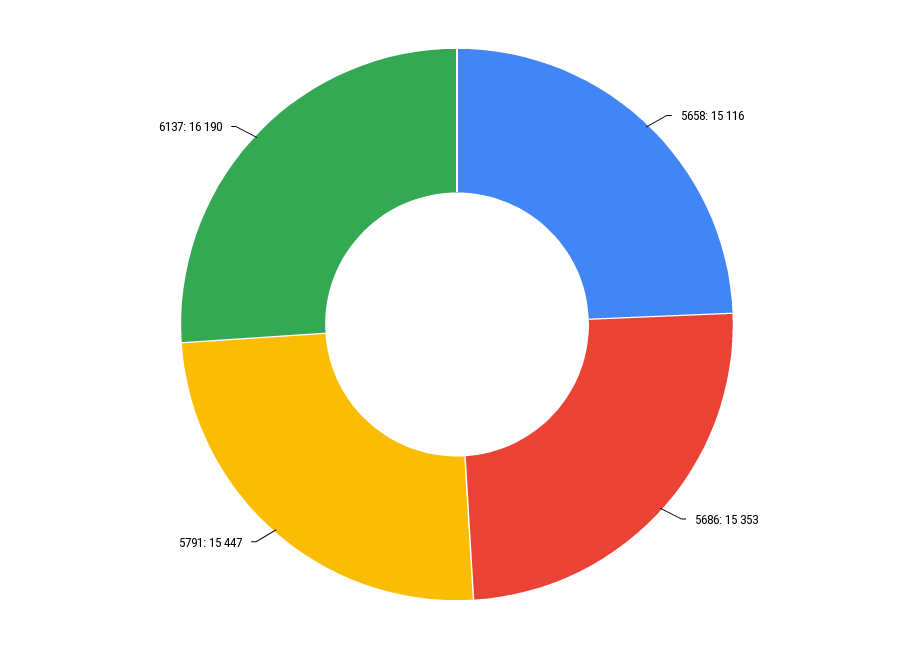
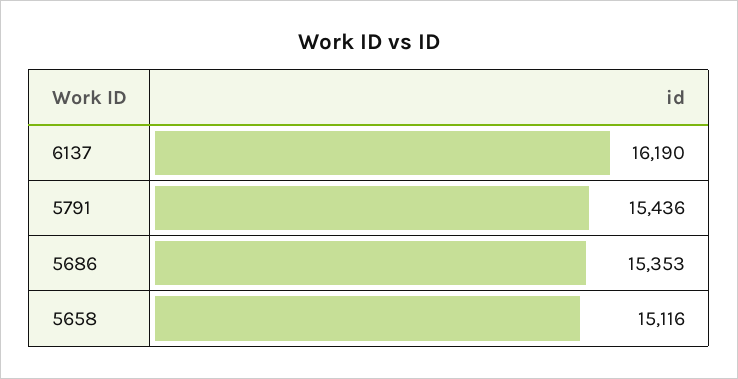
5791: 15447 -> 15436

